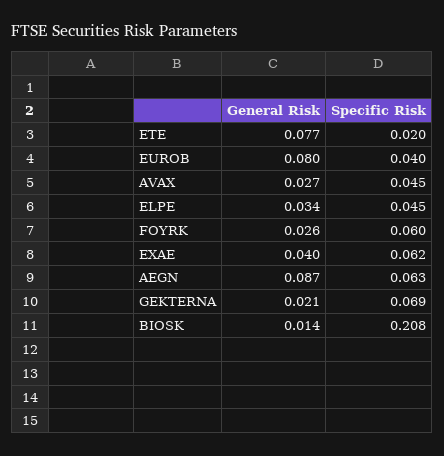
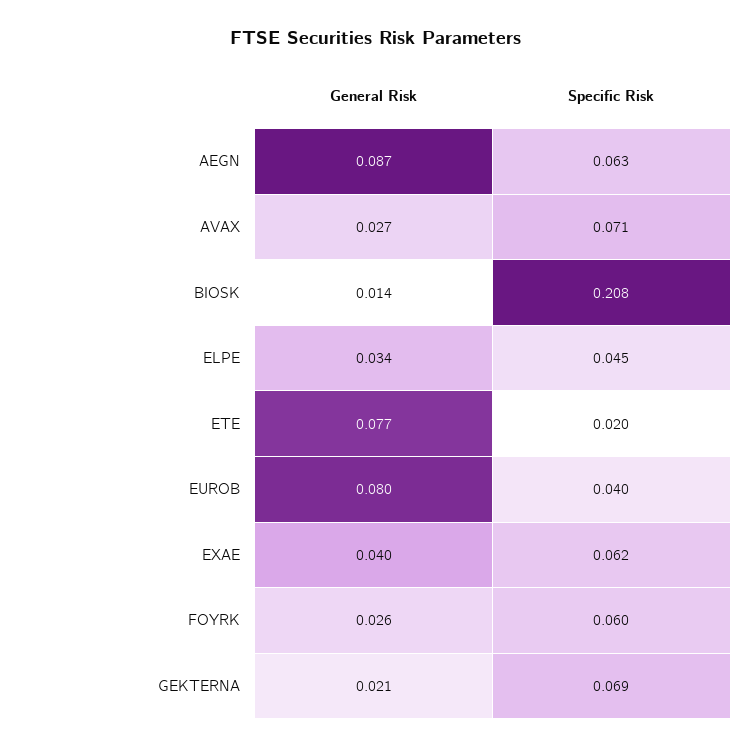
Specific Risk, AVAX: 0.045 -> 0.071

